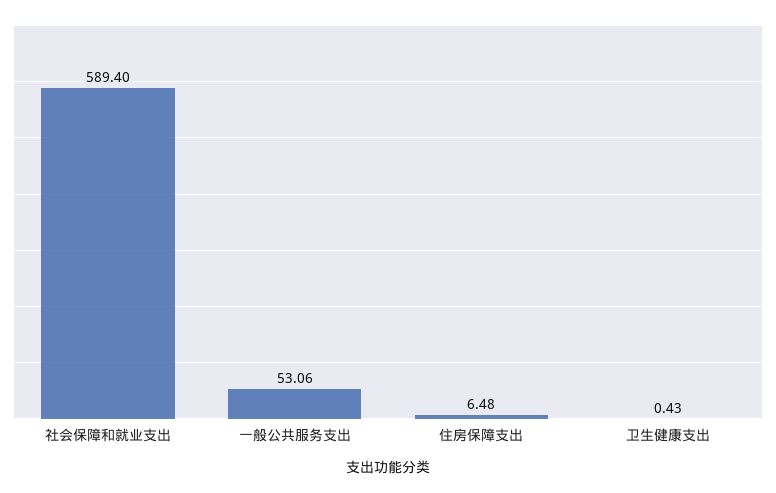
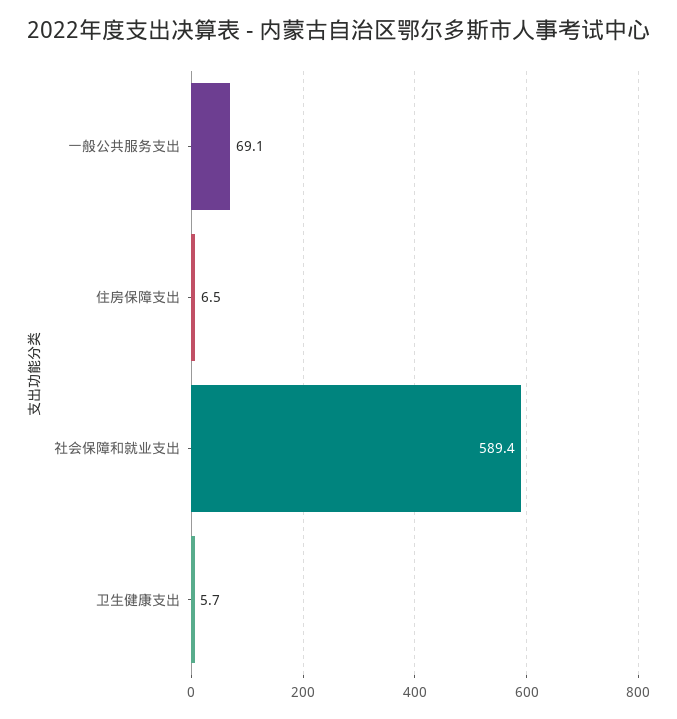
一般公共服务支出: 53.06 -> 69.1
卫生健康支出: 0.43 -> 5.7

